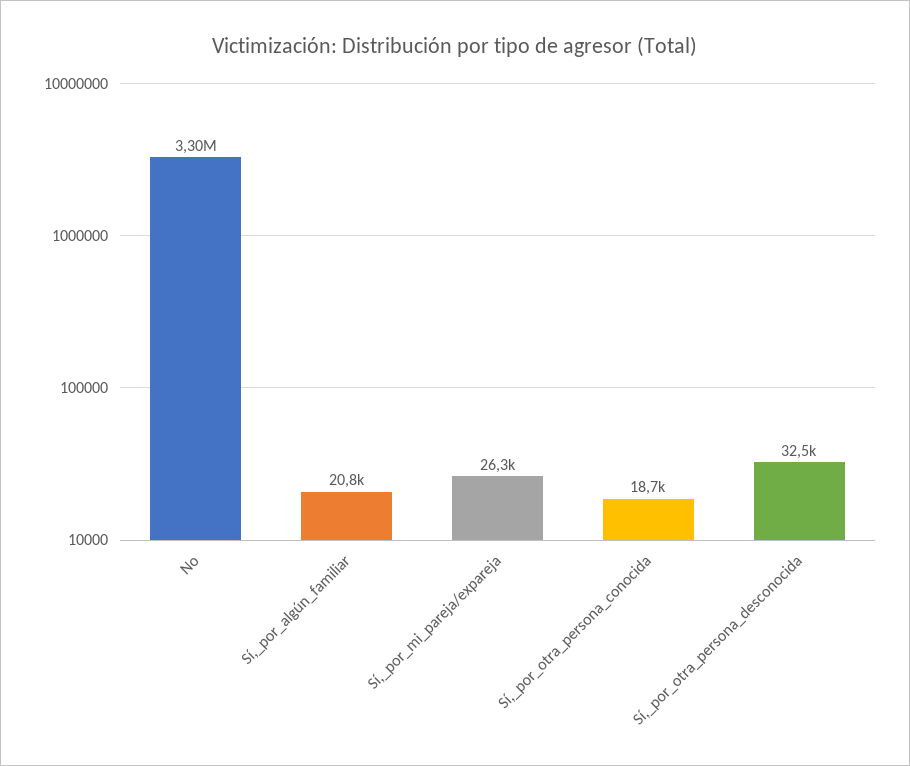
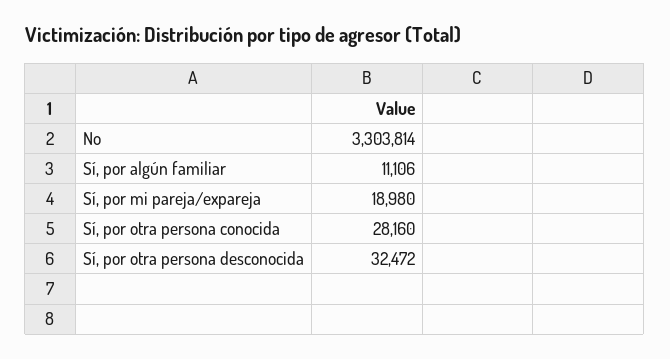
Sí,_por_algún_familiar: 20800 -> 11106
Sí,_por_mi_pareja/expareja: 26300 -> 18980
Sí,_por_otra_persona_conocida: 18700 -> 28160

